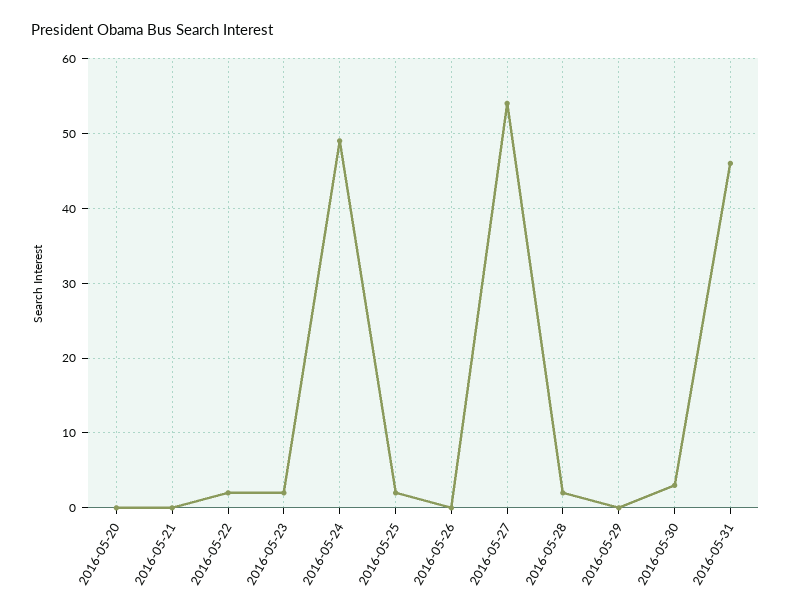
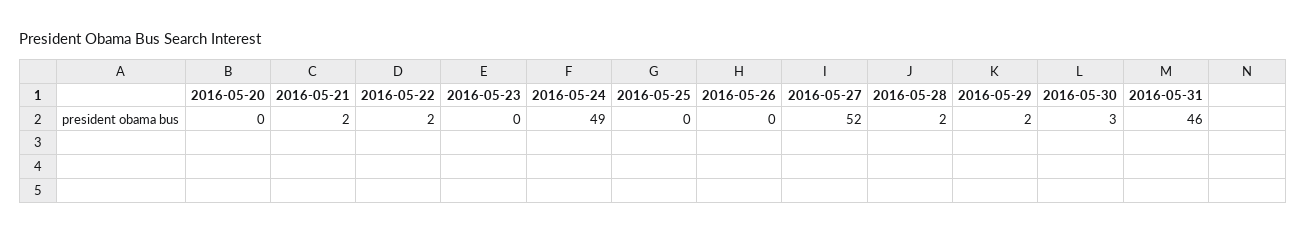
2016-05-21: 0 -> 2
2016-05-23: 2 -> 0
2016-05-25: 2 -> 0
2016-05-27: 54 -> 52
2016-05-29: 0 -> 2

